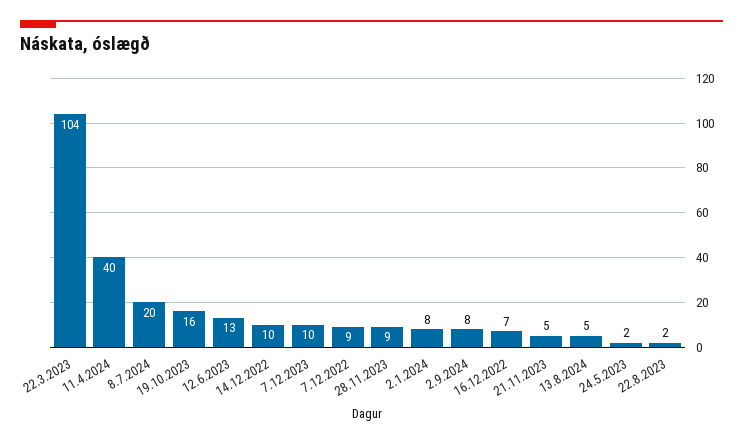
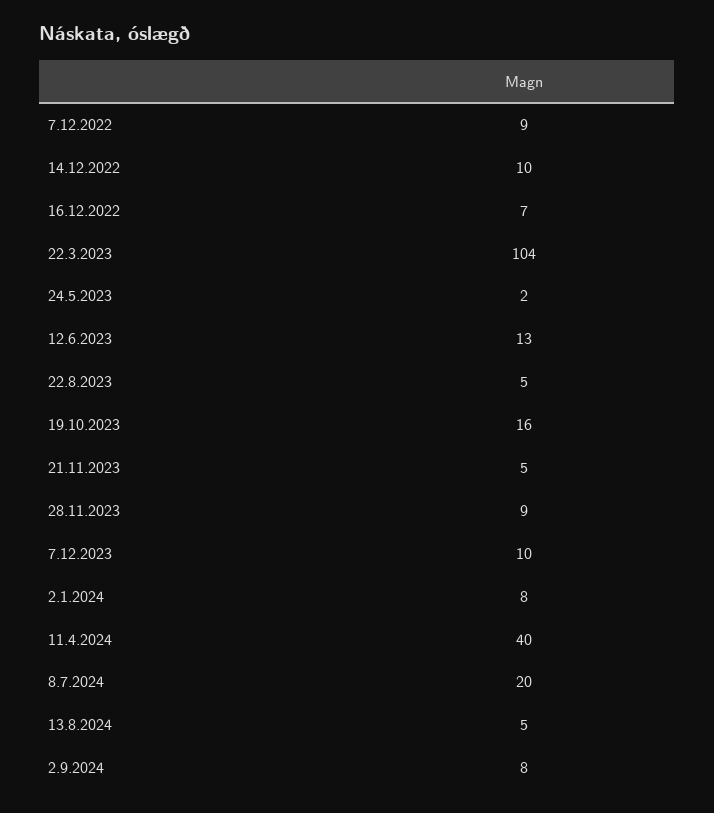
22.8.2023: 2 -> 5

